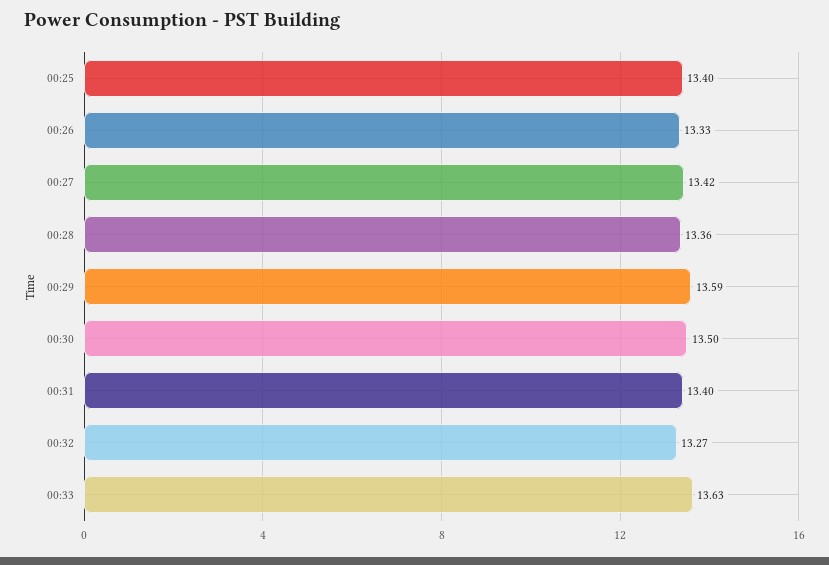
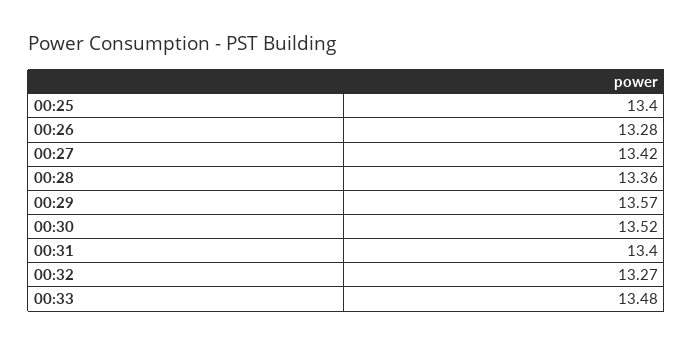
00:26: 13.33 -> 13.28
00:29: 13.59 -> 13.57
00:30: 13.5 -> 13.52
00:33: 13.63 -> 13.48

